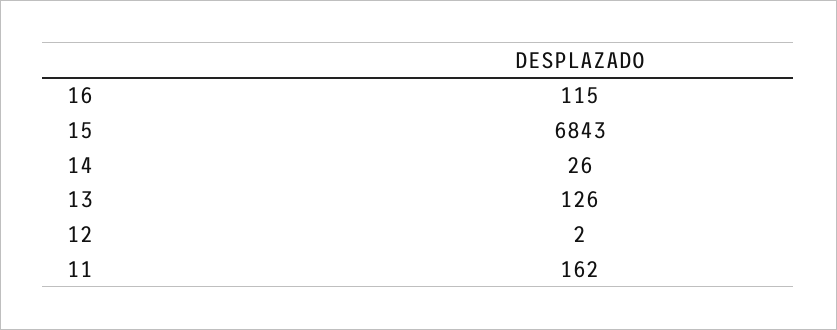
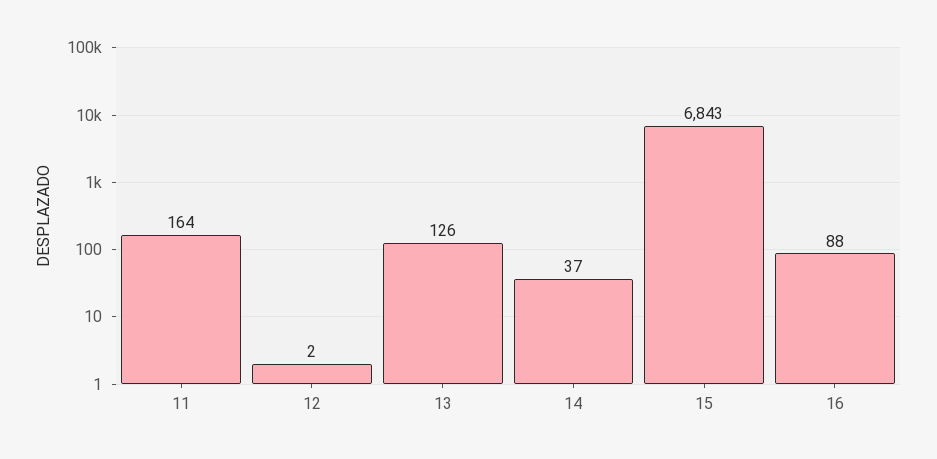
16: 115 -> 88
14: 26 -> 37
11: 162 -> 164

